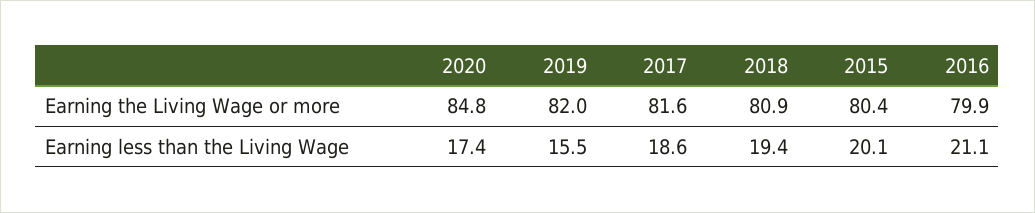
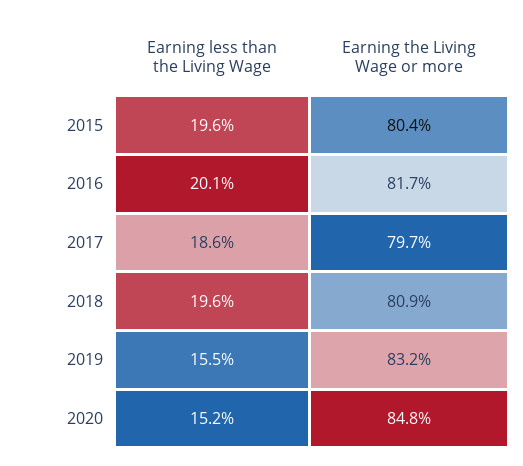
2019, Earning the Living Wage or more: 82 -> 83.2
2017, Earning the Living Wage or more: 81.6 -> 79.7
2016, Earning the Living Wage or more: 79.9 -> 81.7
2020, Earning less than the Living Wage: 17.4 -> 15.2
2018, Earning less than the Living Wage: 19.4 -> 19.6
2015, Earning less than the Living Wage: 20.1 -> 19.6
2016, Earning less than the Living Wage: 21.1 -> 20.1

